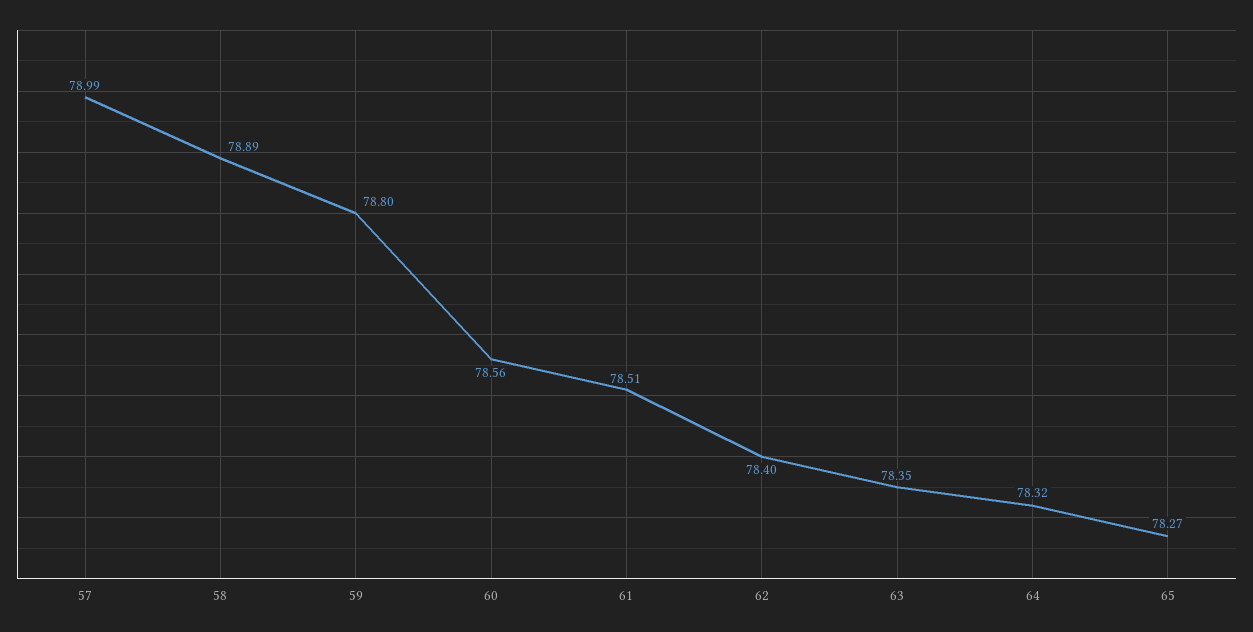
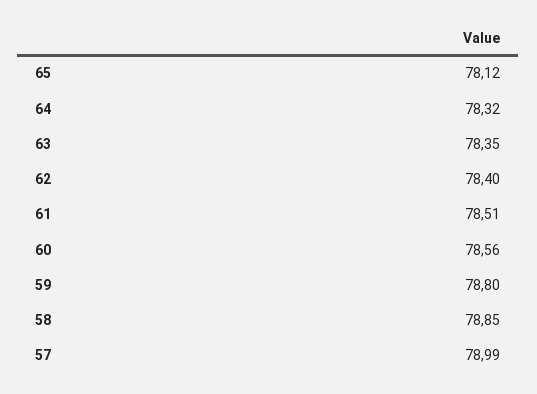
58: 78.89 -> 78.85
65: 78.27 -> 78.12

